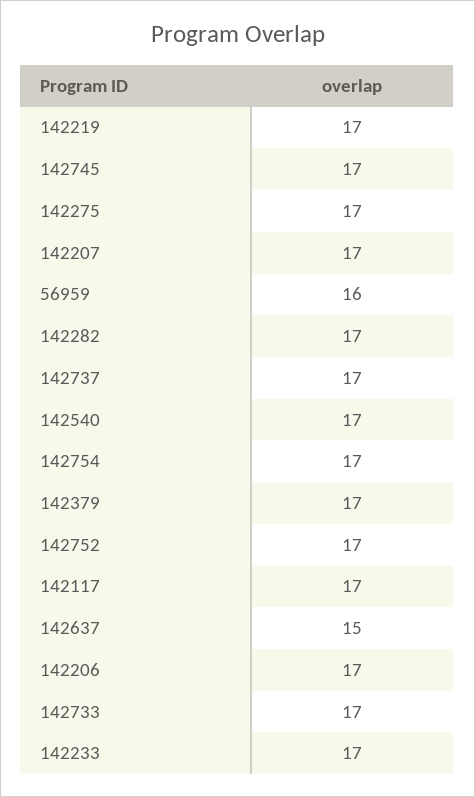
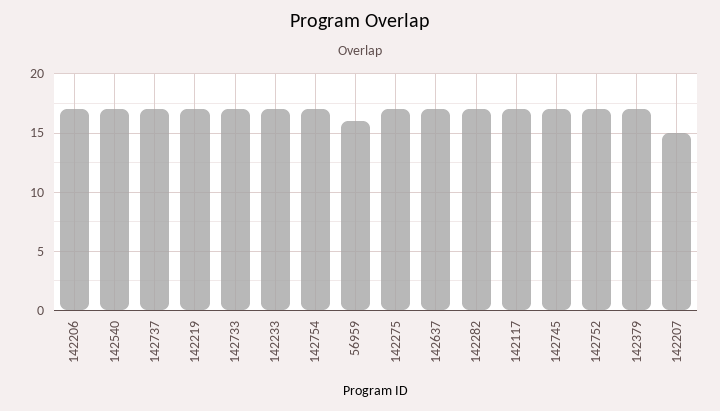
142207: 17 -> 15
142637: 15 -> 17

